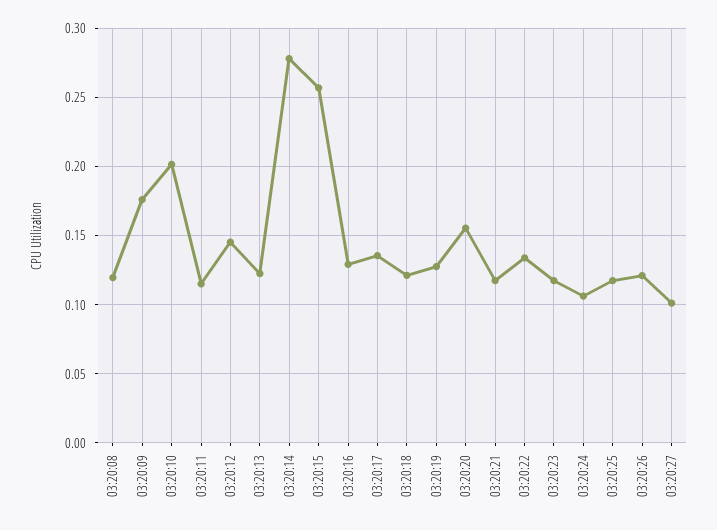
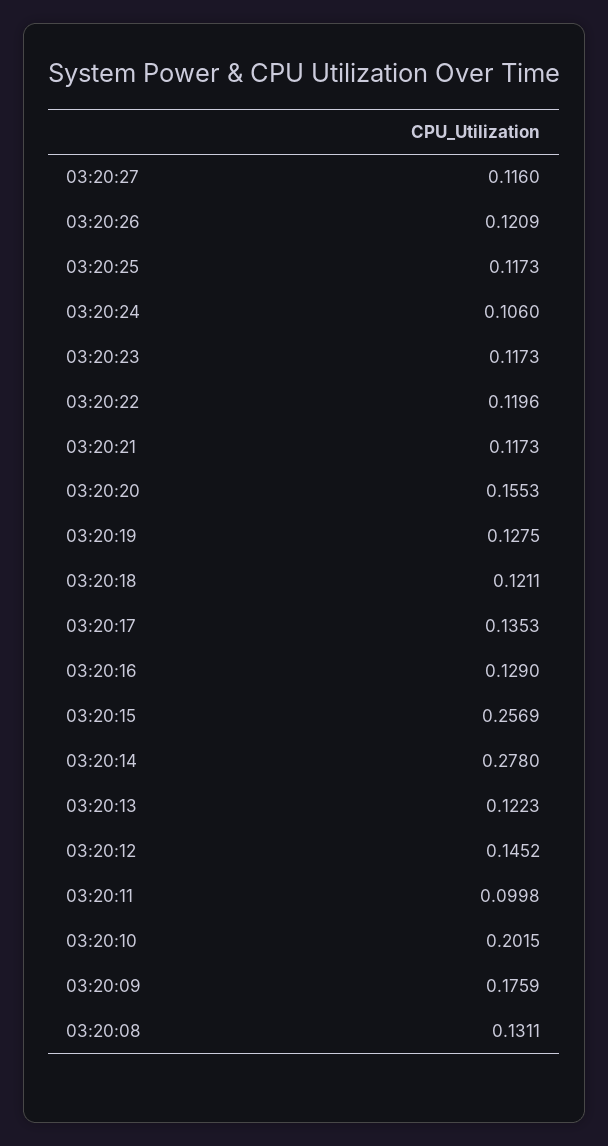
03:20:08: 0.12 -> 0.1311
03:20:11: 0.115 -> 0.0998
03:20:22: 0.135 -> 0.1196
03:20:27: 0.1 -> 0.116

